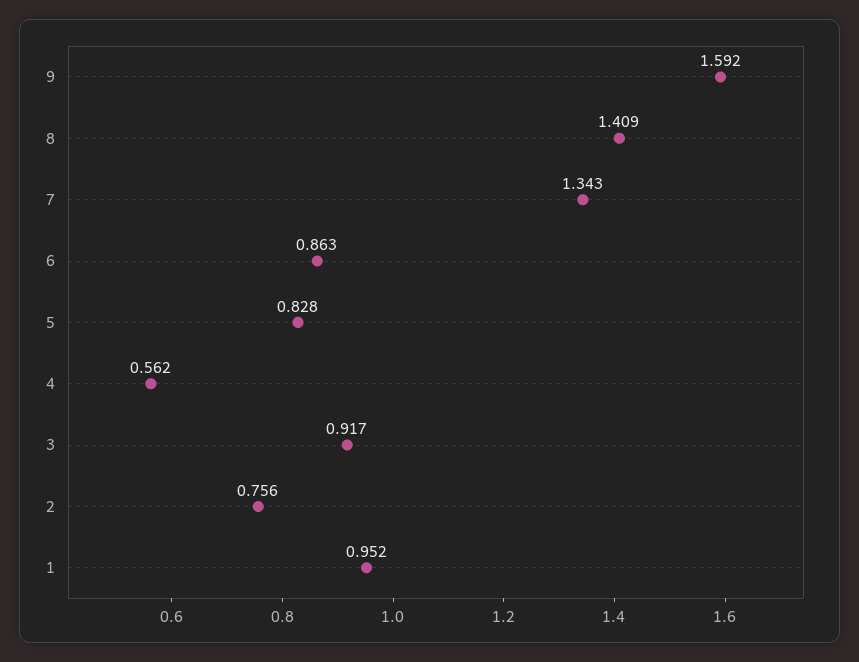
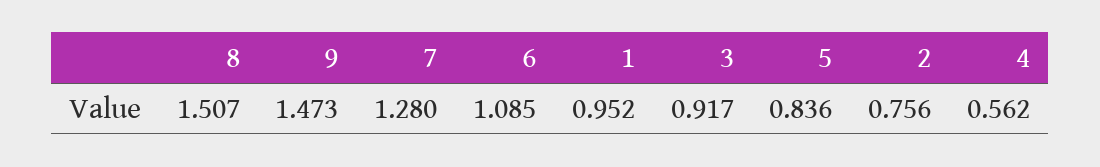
9: 1.592 -> 1.473
8: 1.409 -> 1.507
7: 1.343 -> 1.28
6: 0.863 -> 1.085
5: 0.828 -> 0.836

